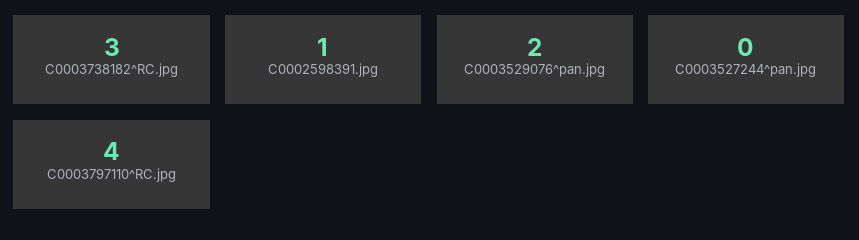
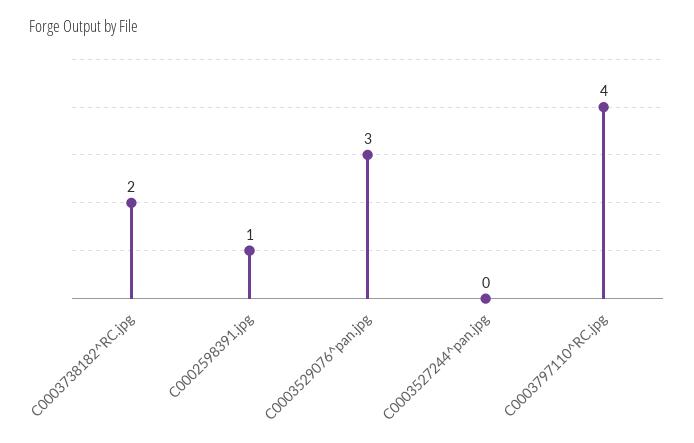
C0003738182^RC.jpg: 3 -> 2
C0003529076^pan.jpg: 2 -> 3

